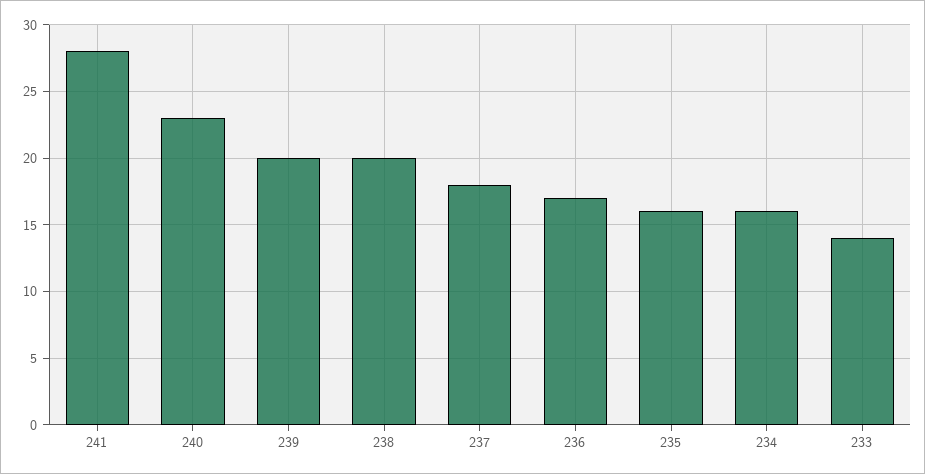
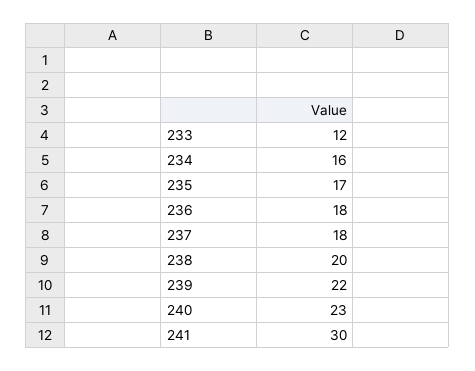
241: 28 -> 30
239: 20 -> 22
236: 17 -> 18
235: 16 -> 17
233: 14 -> 12

